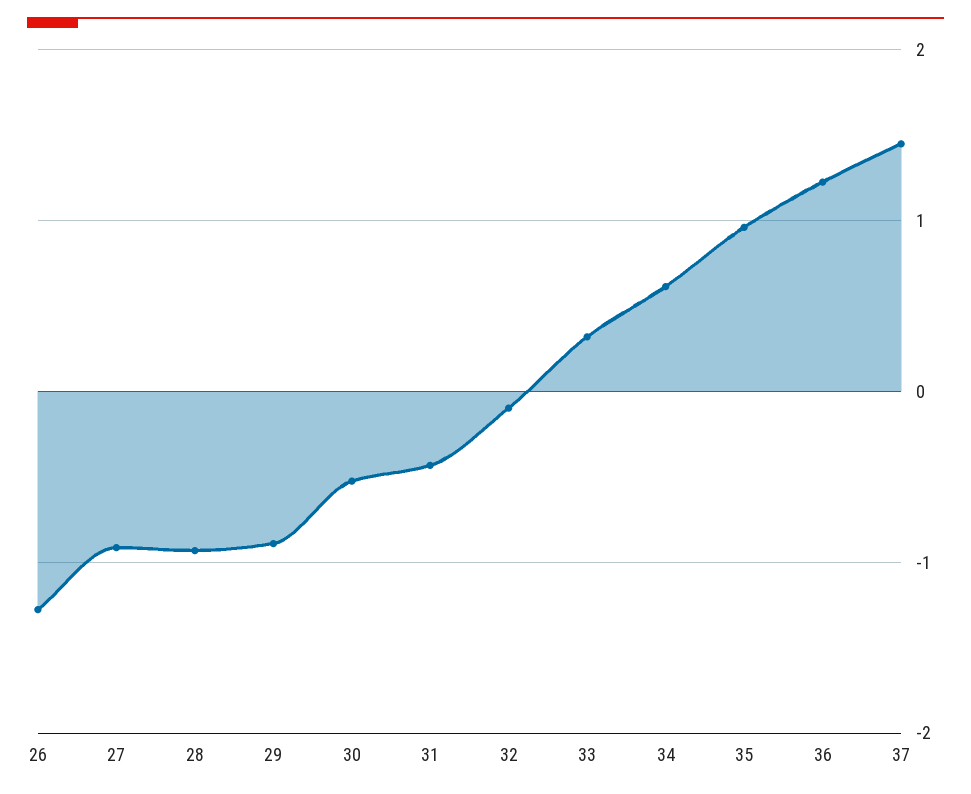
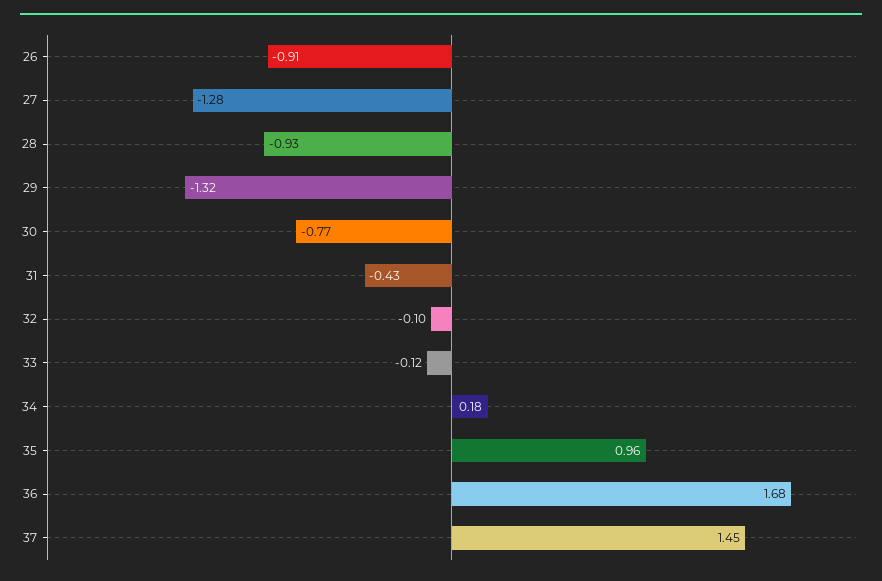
26: -1.3 -> -0.91
27: -0.9 -> -1.28
29: -0.9 -> -1.32
30: -0.5 -> -0.77
33: 0.3 -> -0.12
34: 0.6 -> 0.18
36: 1.2 -> 1.68

